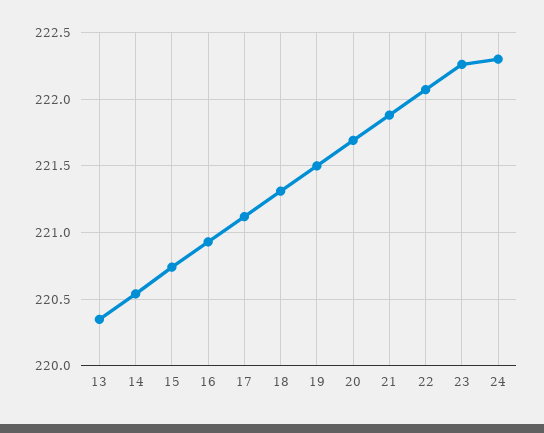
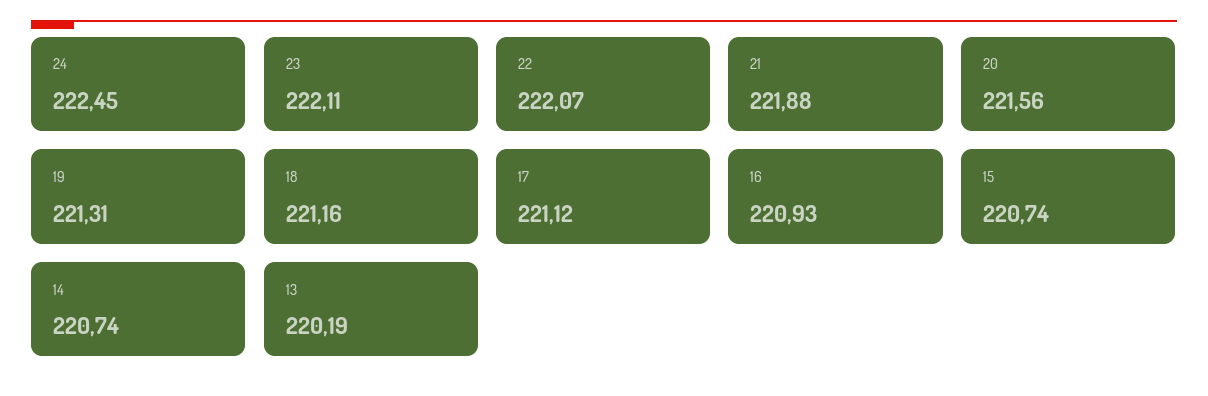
13: 220.35 -> 220.19
14: 220.55 -> 220.74
18: 221.3 -> 221.16
19: 221.5 -> 221.31
20: 221.7 -> 221.56
23: 222.25 -> 222.11
24: 222.3 -> 222.45

